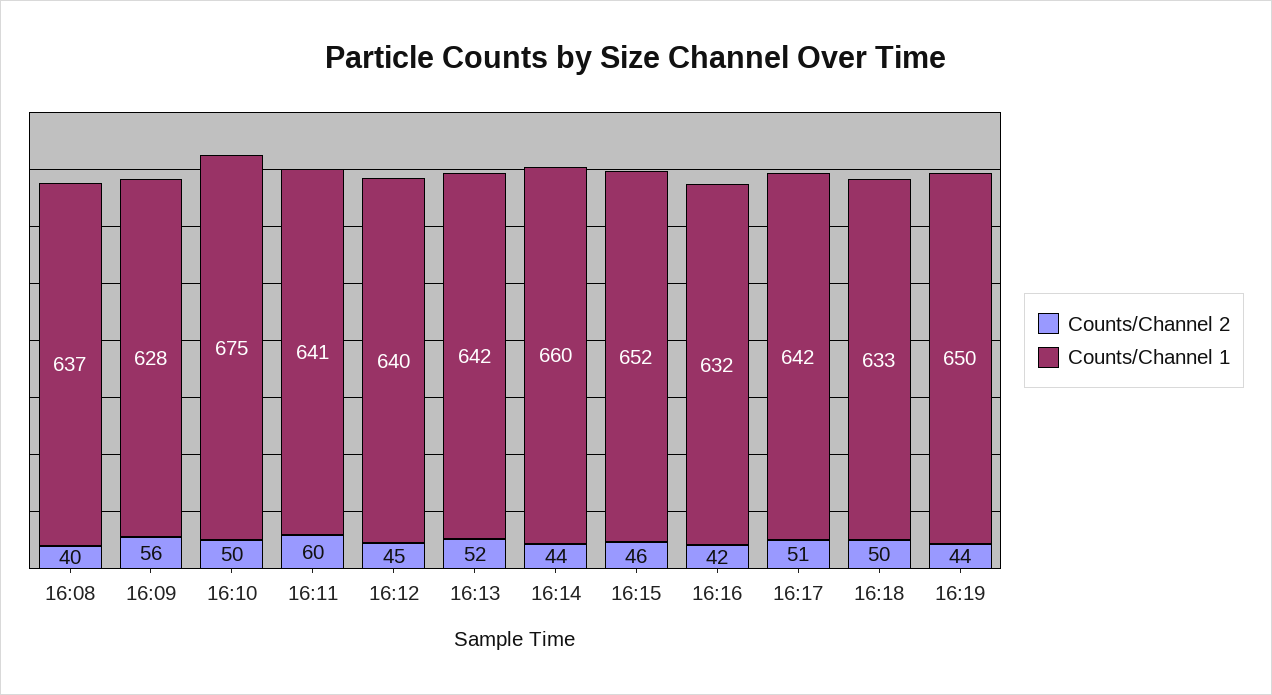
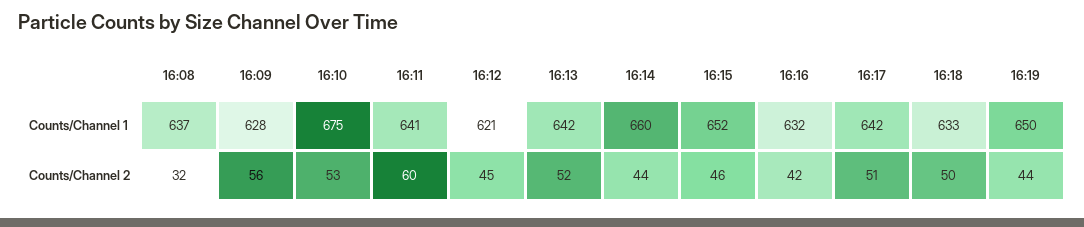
Counts/Channel 2, 16:08: 40 -> 32
Counts/Channel 2, 16:10: 50 -> 53
Counts/Channel 1, 16:12: 640 -> 621

